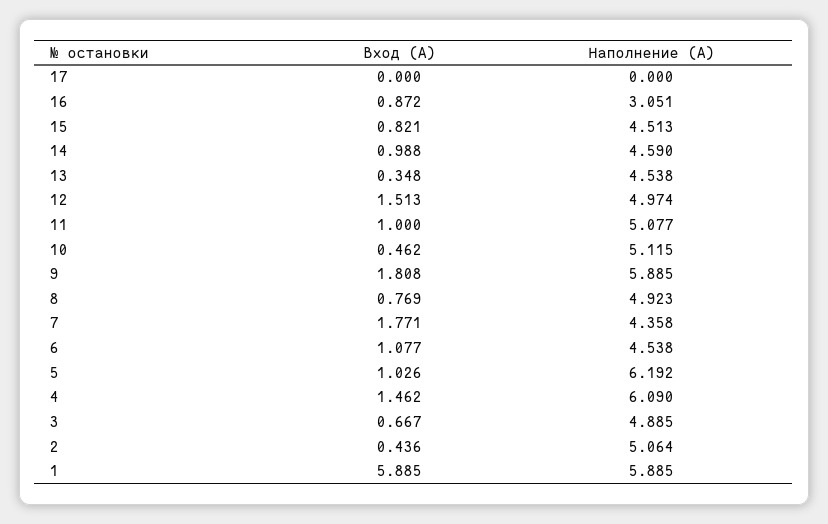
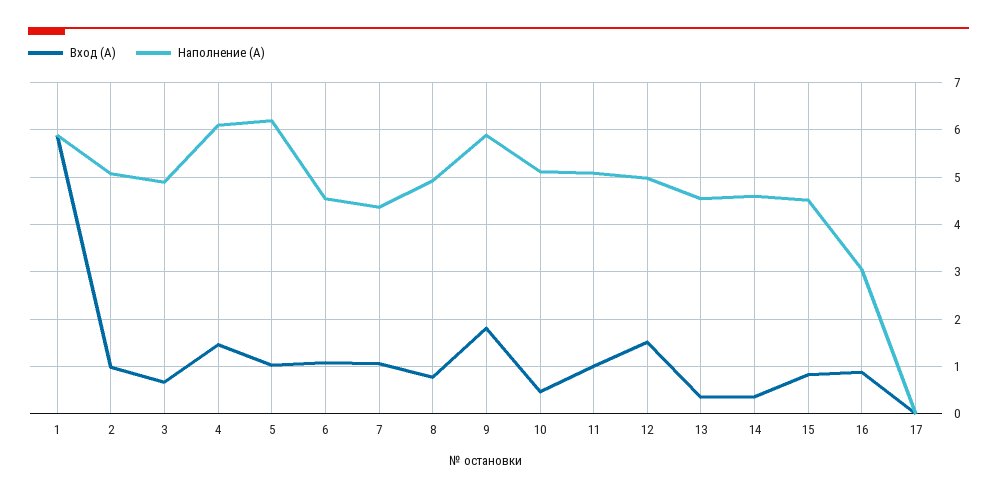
Вход (А), 14: 0.988 -> 0.4
Вход (А), 7: 1.771 -> 1
Вход (А), 2: 0.436 -> 1

